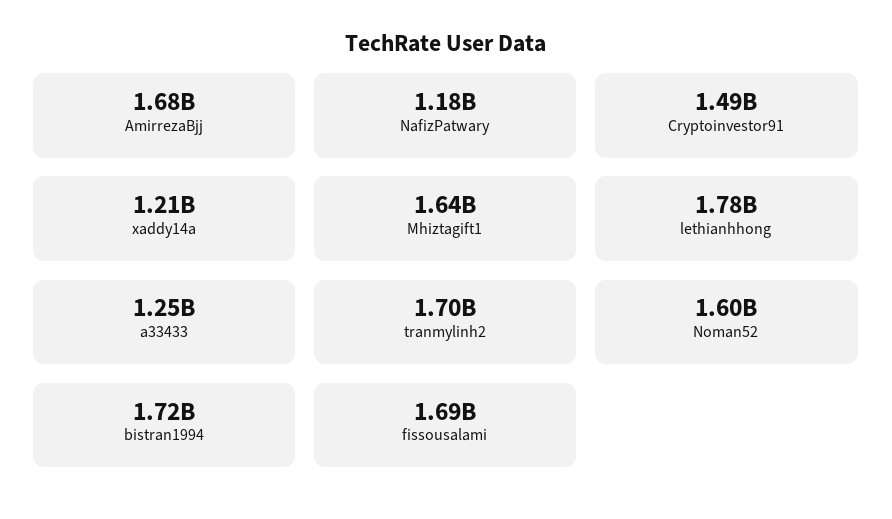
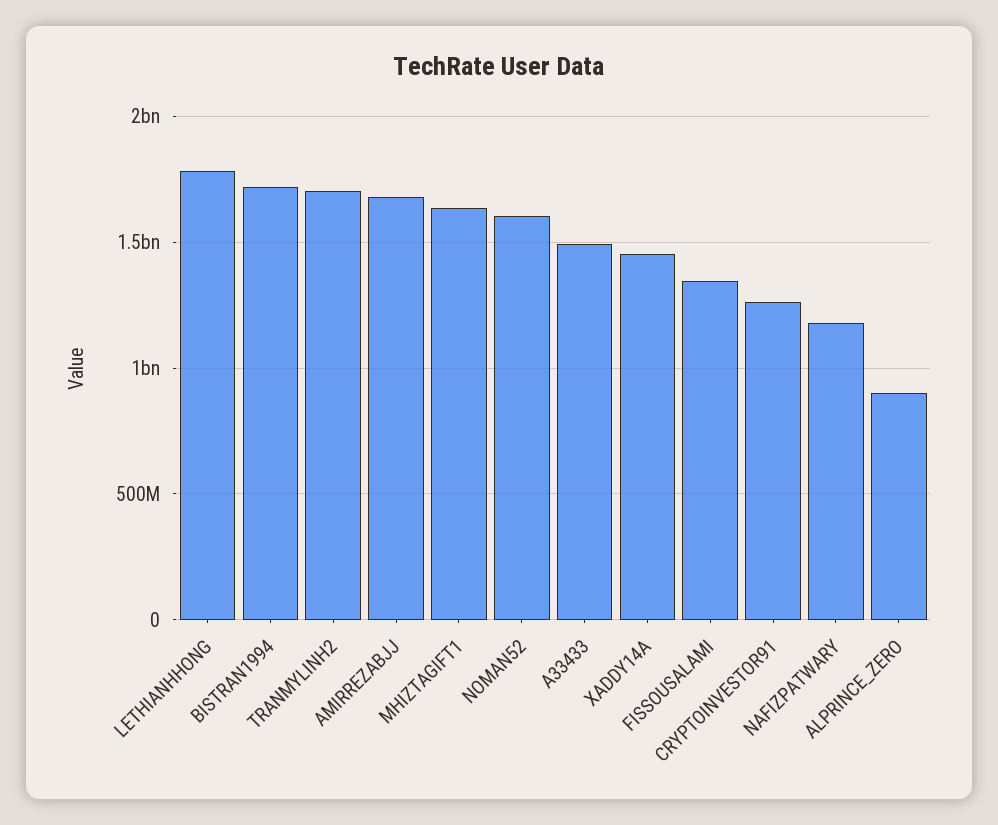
Cryptoinvestor91: 1490000000 -> 1250000000
xaddy14a: 1210000000 -> 1450000000
a33433: 1250000000 -> 1500000000
fissousalami: 1690000000 -> 1350000000
ALPRINCE_ZERO: none -> 900000000

